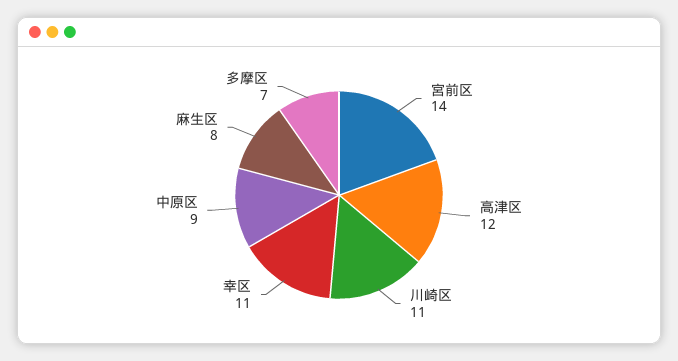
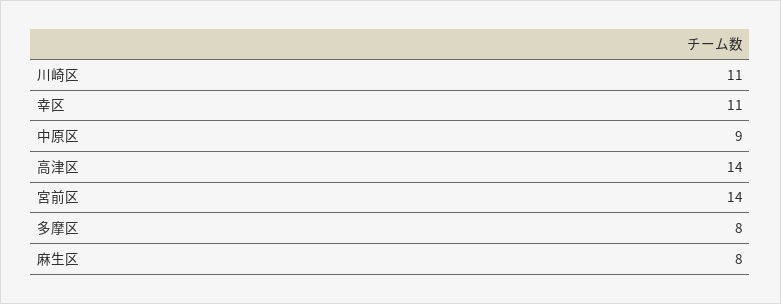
高津区: 12 -> 14
多摩区: 7 -> 8

